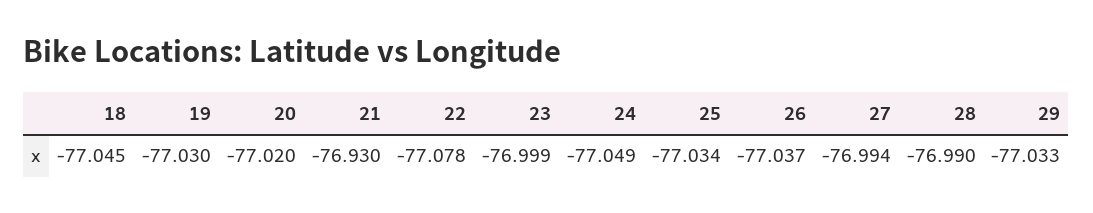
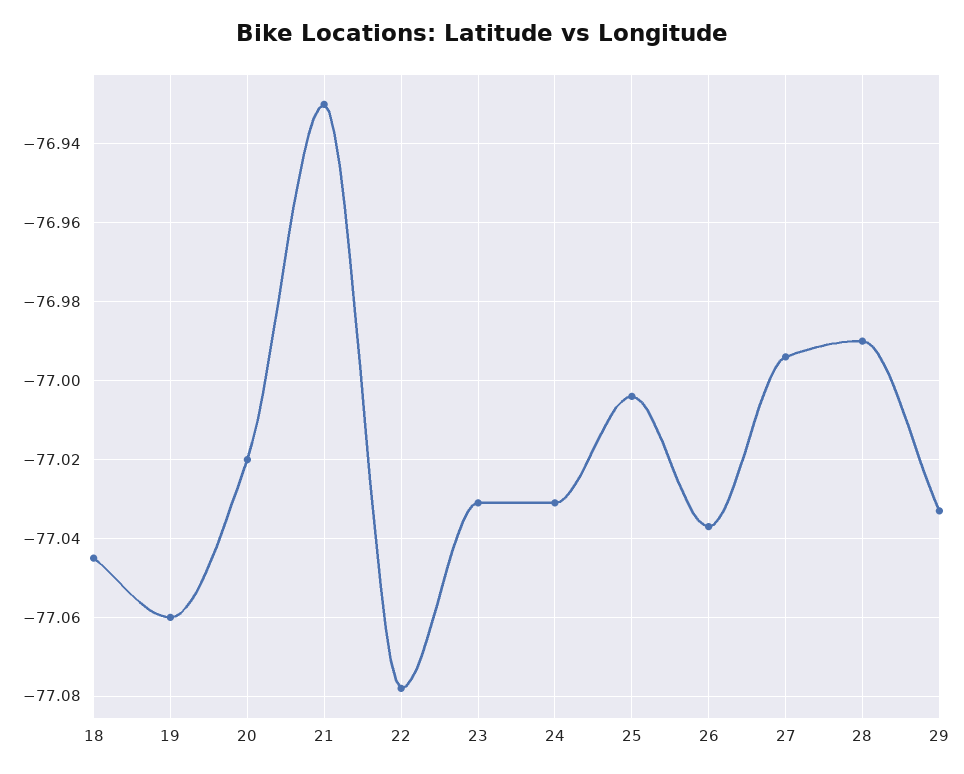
19: -77.03 -> -77.06
23: -76.999 -> -77.03
24: -77.049 -> -77.03
25: -77.034 -> -77.005

